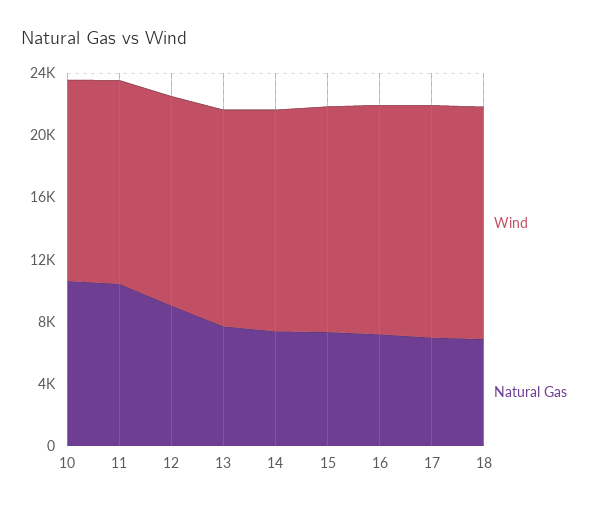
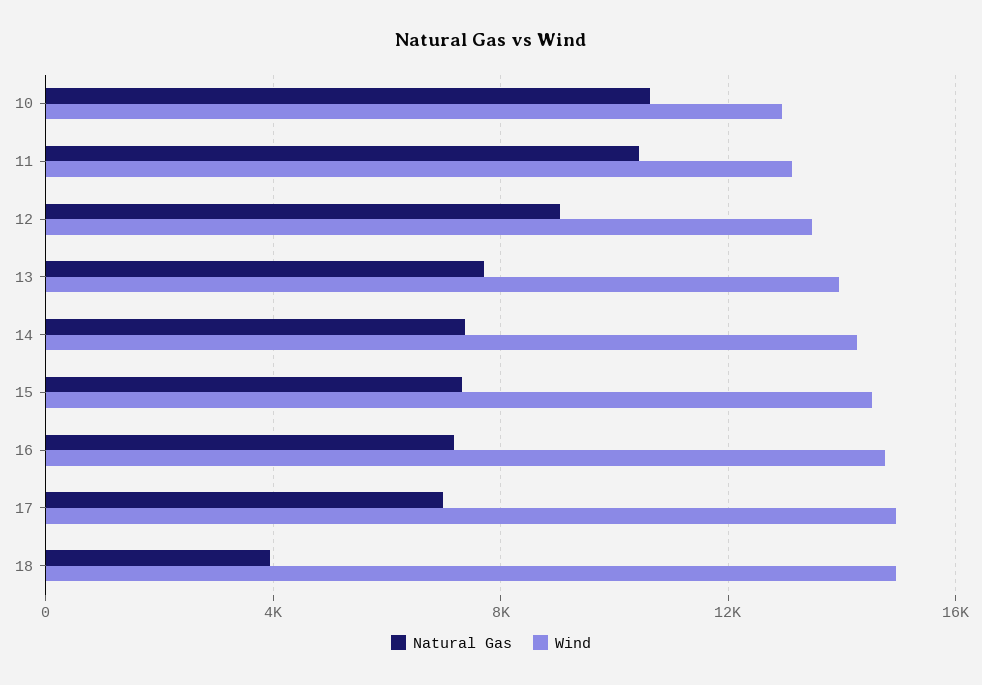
Natural Gas, 18: 7000 -> 4000

